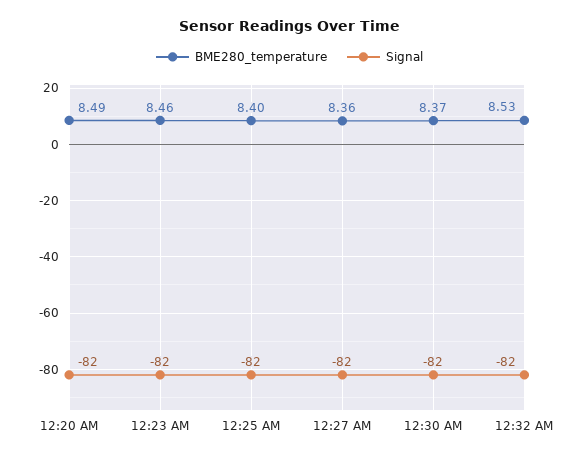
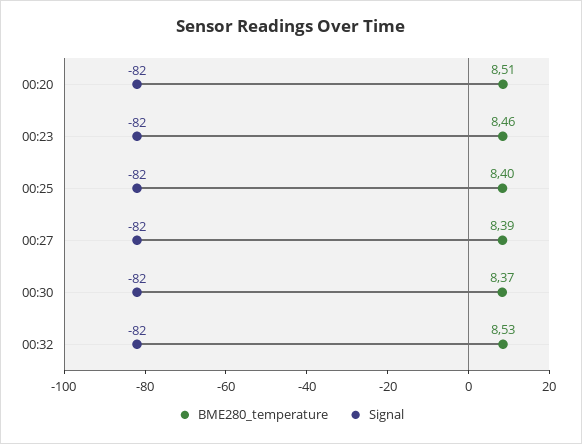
BME280_temperature, 12:20 AM: 8.49 -> 8.51
BME280_temperature, 12:27 AM: 8.36 -> 8.39

